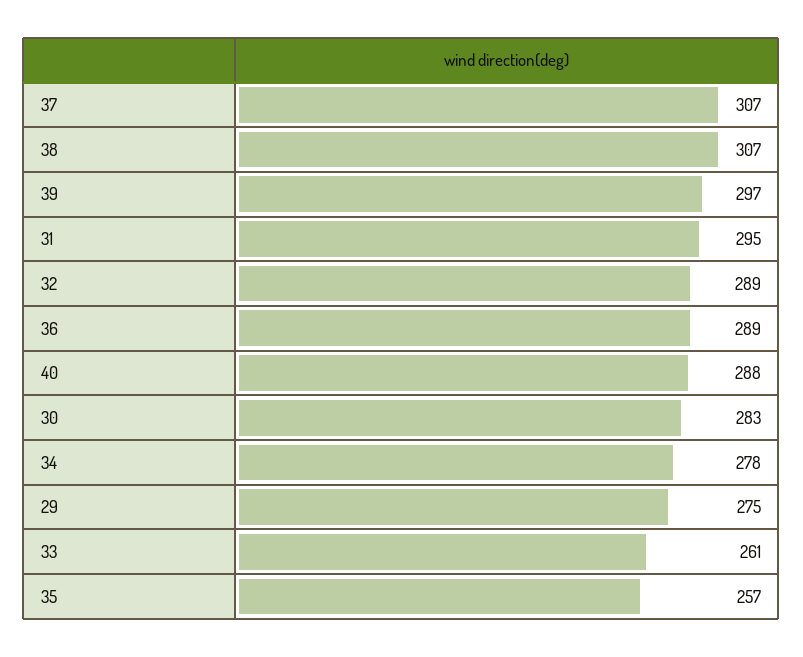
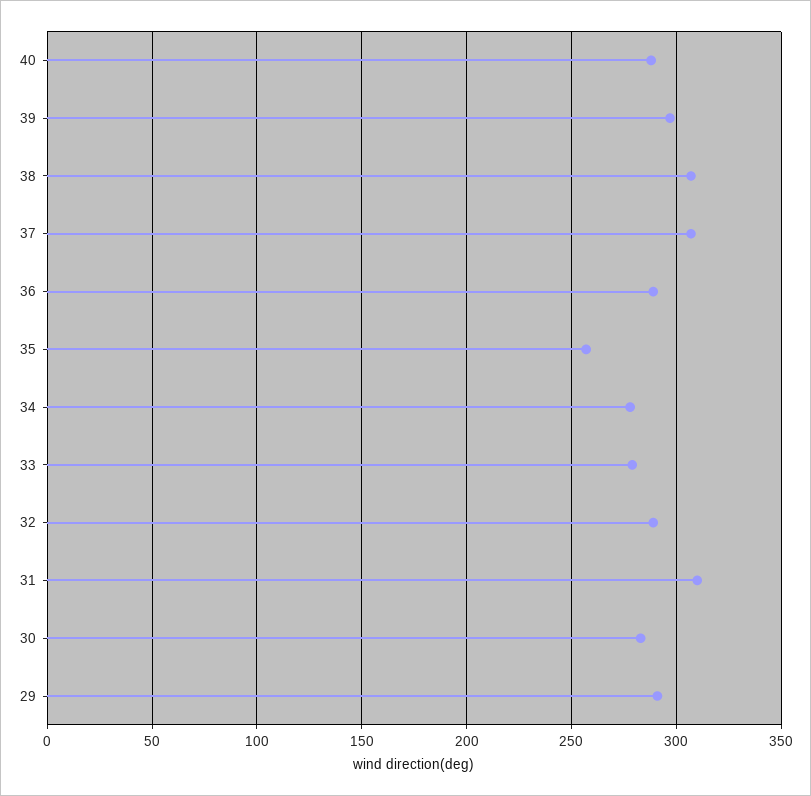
31: 295 -> 310
29: 275 -> 290
33: 261 -> 280

